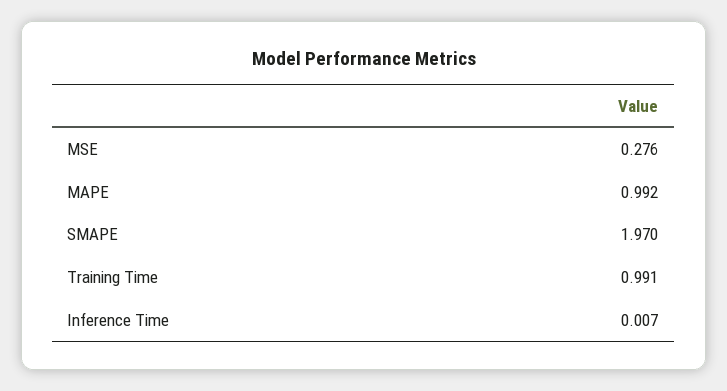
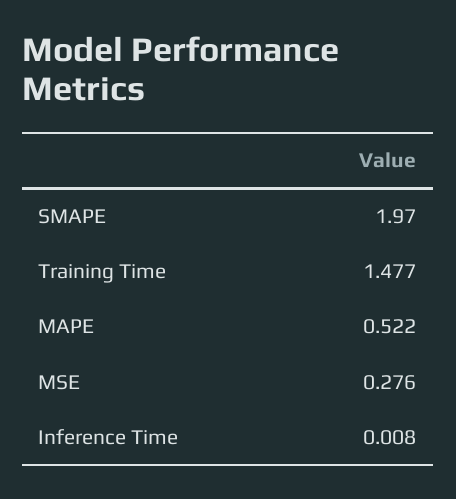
MAPE: 0.992 -> 0.522
Training Time: 0.991 -> 1.477
Inference Time: 0.007 -> 0.008

